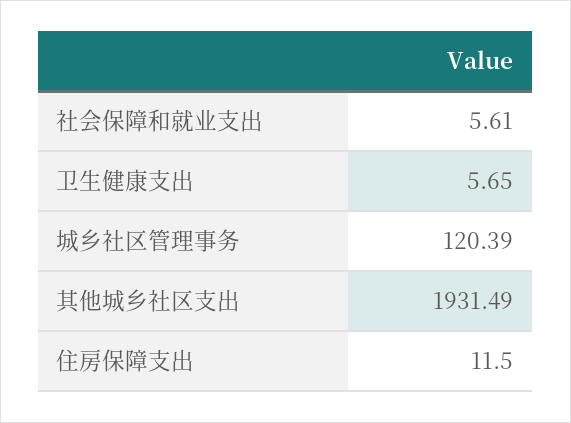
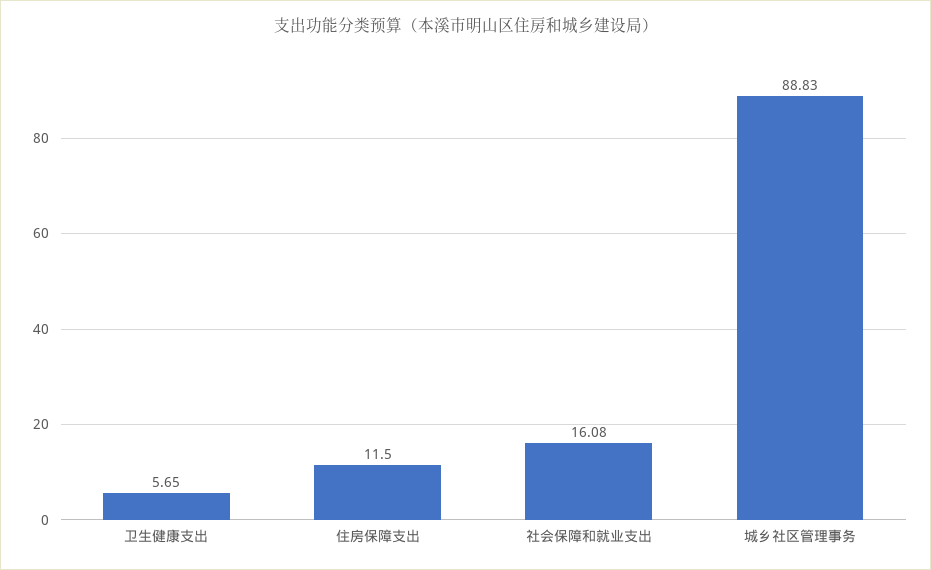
社会保障和就业支出: 5.61 -> 16.08
城乡社区管理事务: 120.39 -> 88.83
其他城乡社区支出: 1931.49 -> none

